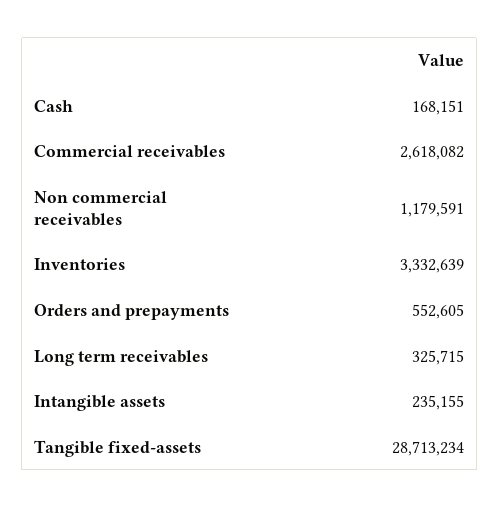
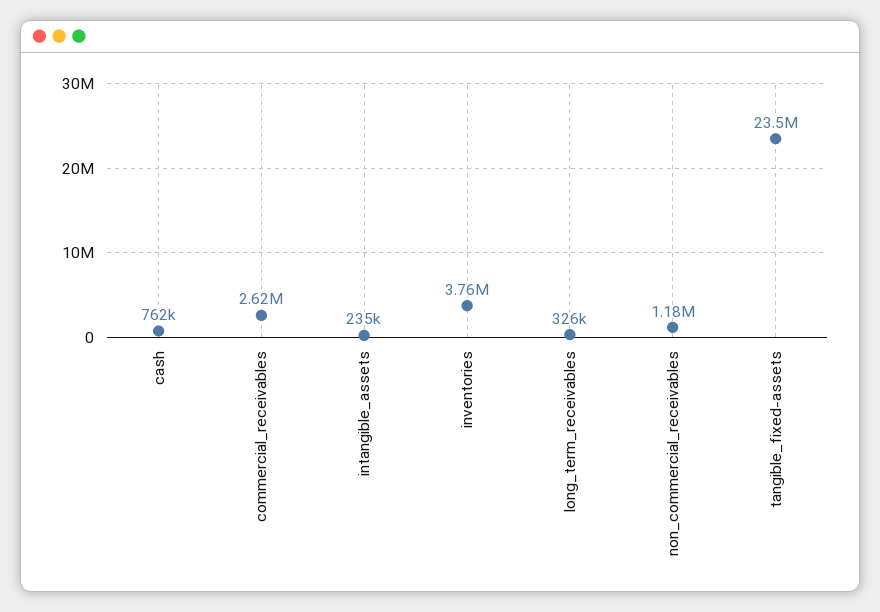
Cash: 168151 -> 762000
Inventories: 3332639 -> 3760000
Orders and prepayments: 552605 -> none
Tangible fixed-assets: 28713234 -> 23500000

